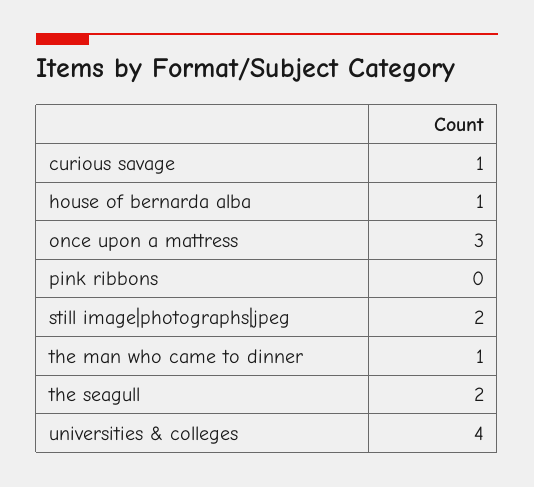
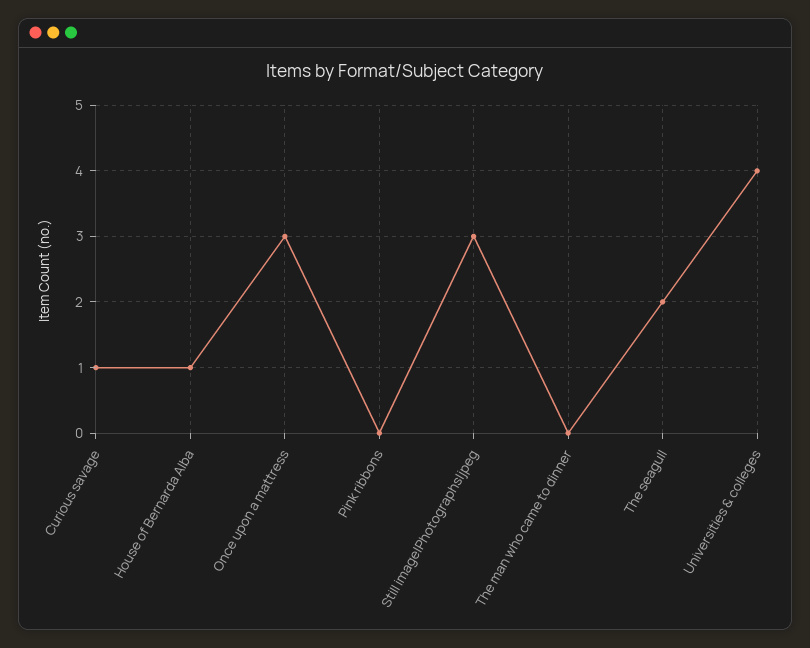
still image|photographs|jpeg: 2 -> 3
the man who came to dinner: 1 -> 0

